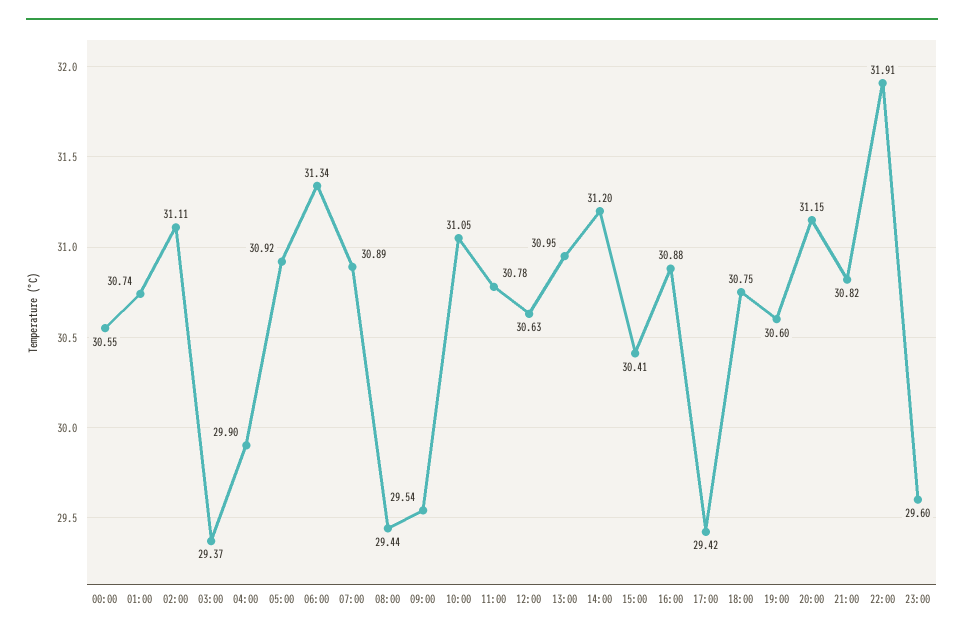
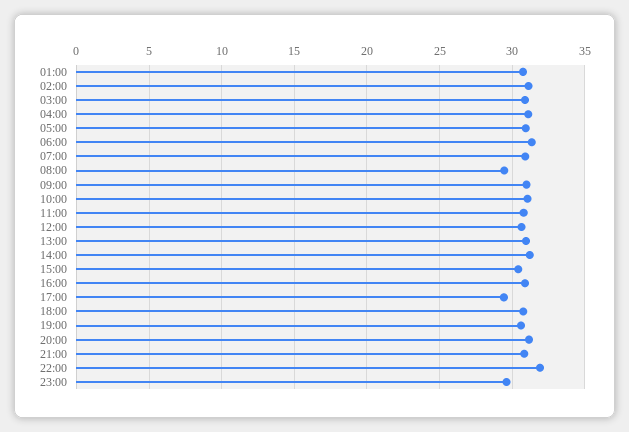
00:00: 30.55 -> none
03:00: 29.37 -> 31
04:00: 29.9 -> 31
09:00: 29.54 -> 31

